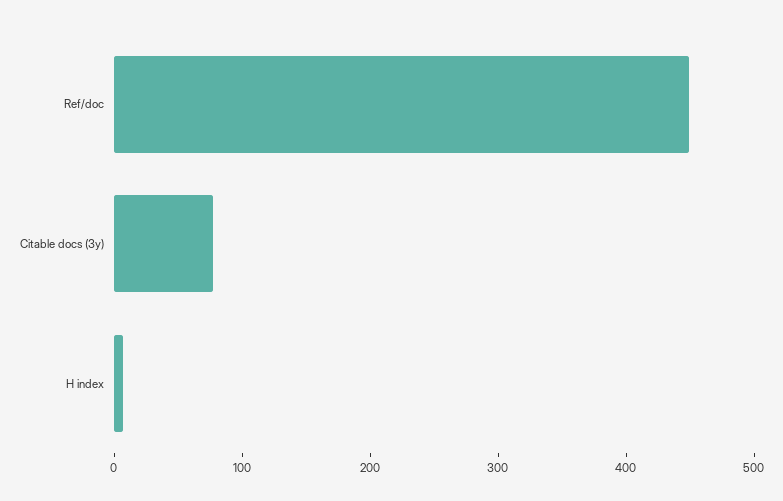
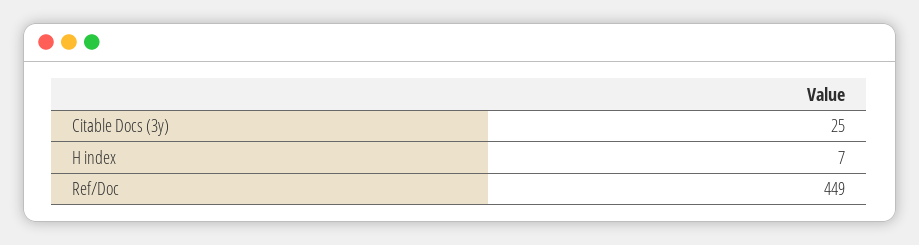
Citable docs (3y): 80 -> 25

